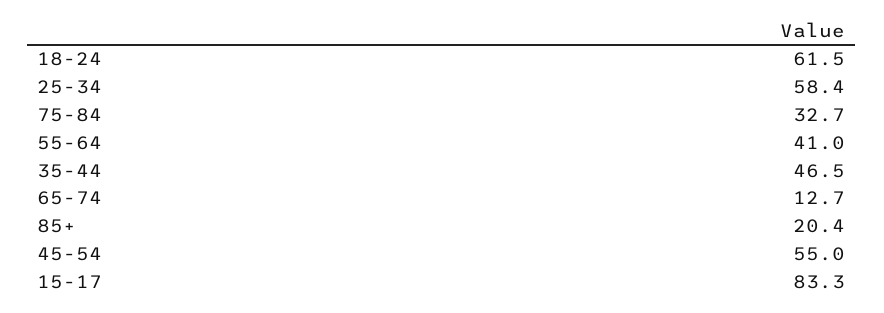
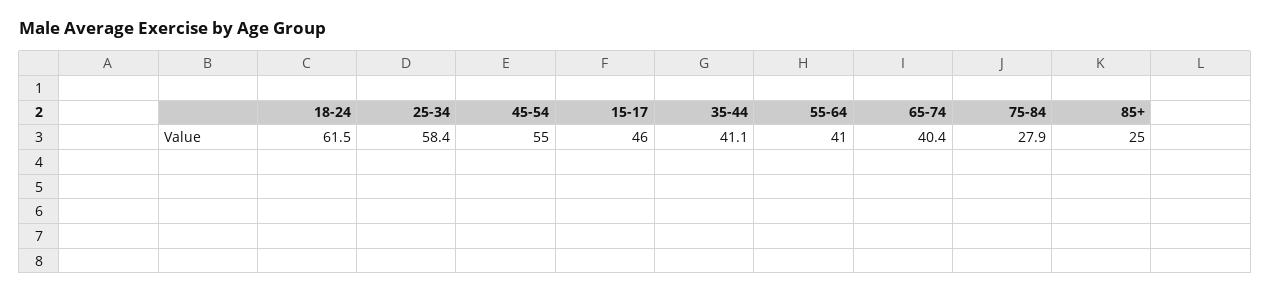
75-84: 32.7 -> 27.9
35-44: 46.5 -> 41.1
65-74: 12.7 -> 40.4
85+: 20.4 -> 25
15-17: 83.3 -> 46

